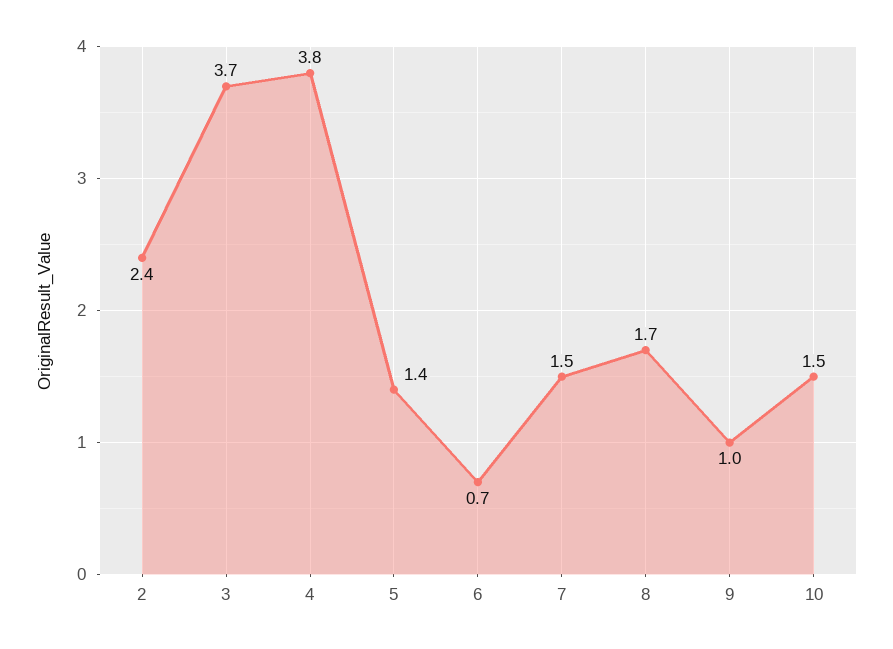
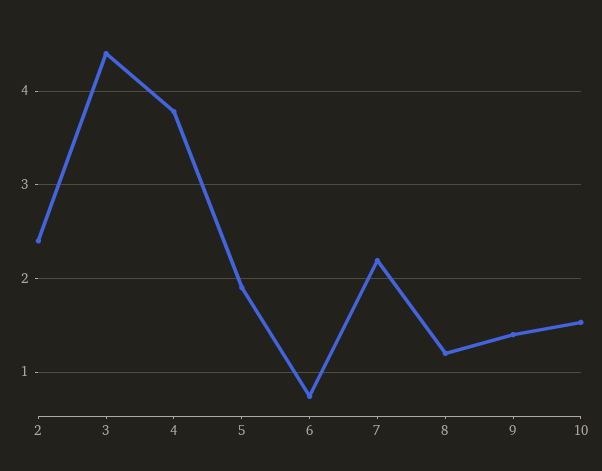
3: 3.7 -> 4.4
5: 1.4 -> 1.9
7: 1.5 -> 2.2
8: 1.7 -> 1.2
9: 1 -> 1.4

